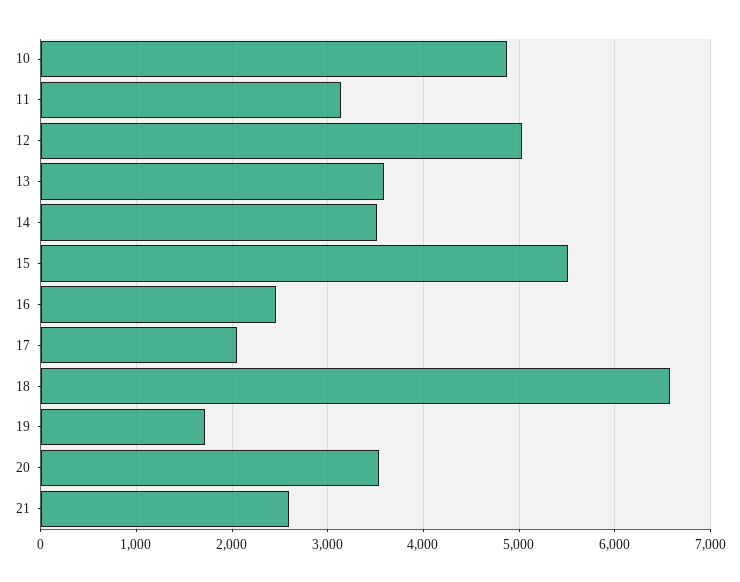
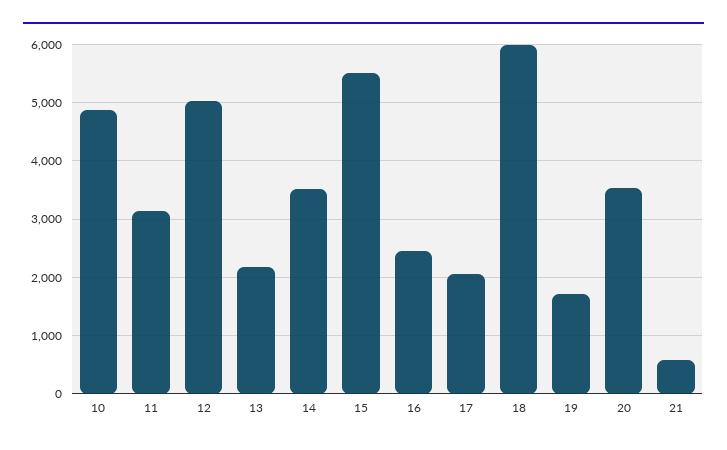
13: 3600 -> 2200
18: 6600 -> 6000
21: 2600 -> 600

